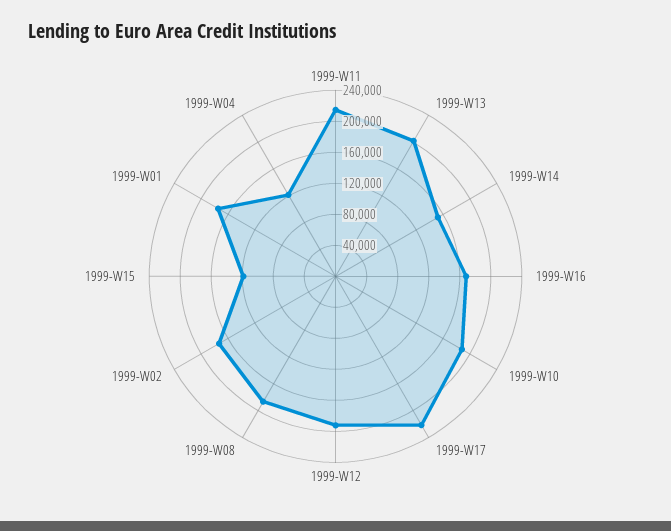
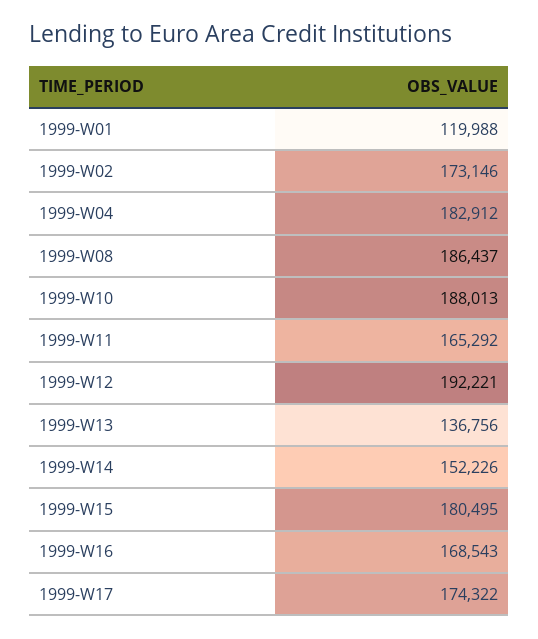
1999-W11: 220000 -> 165292
1999-W13: 200000 -> 136756
1999-W17: 220000 -> 174322
1999-W15: 120000 -> 180495
1999-W01: 180000 -> 119988
1999-W04: 120000 -> 182912

